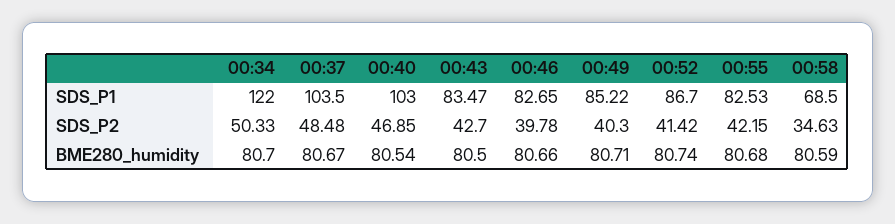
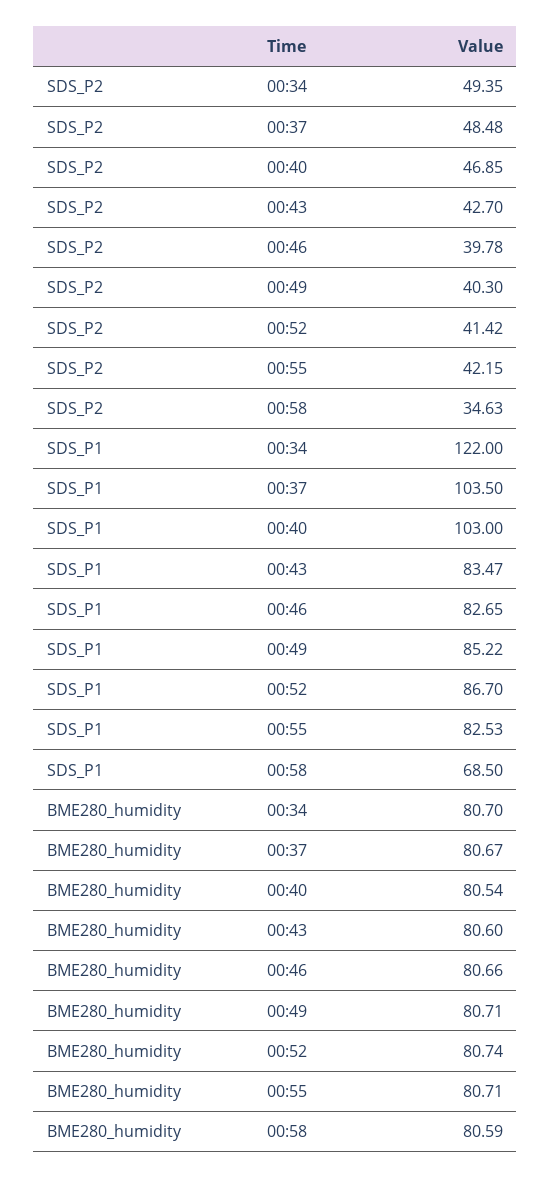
00:34, SDS_P2: 50.33 -> 49.35
00:43, BME280_humidity: 80.5 -> 80.6
00:55, BME280_humidity: 80.68 -> 80.71

